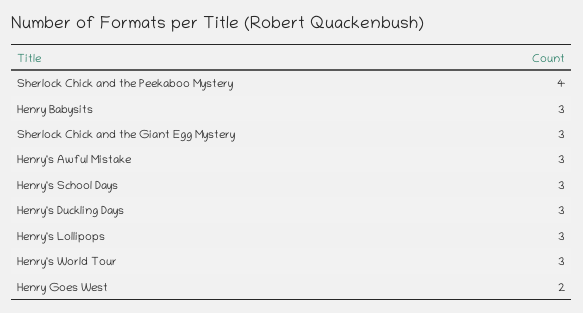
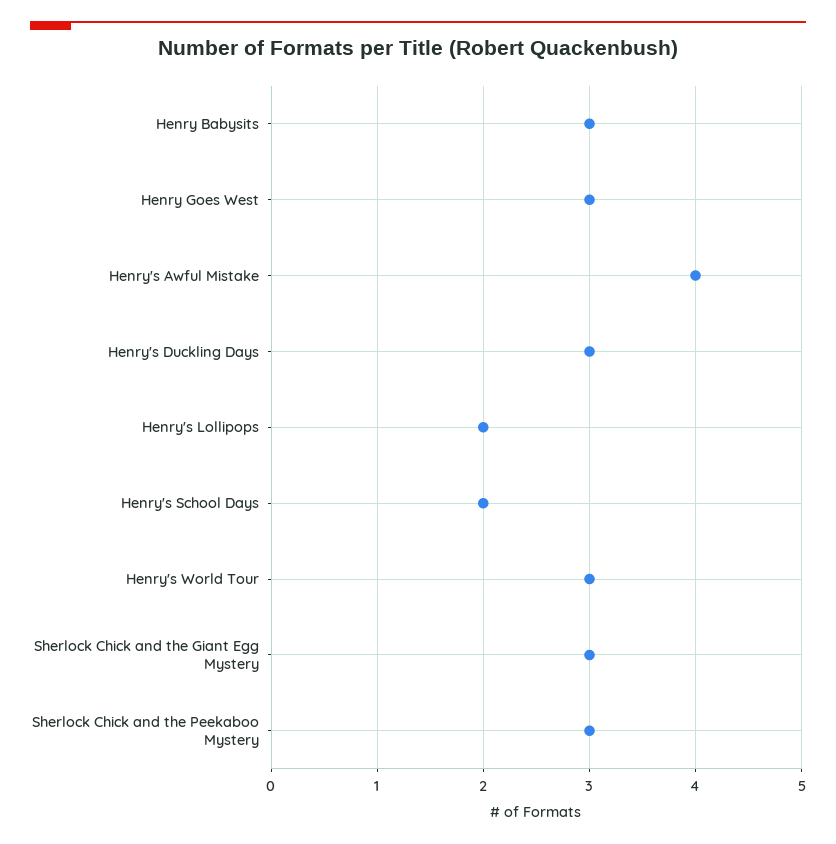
Sherlock Chick and the Peekaboo Mystery: 4 -> 3
Henry's Awful Mistake: 3 -> 4
Henry's School Days: 3 -> 2
Henry's Lollipops: 3 -> 2
Henry Goes West: 2 -> 3

